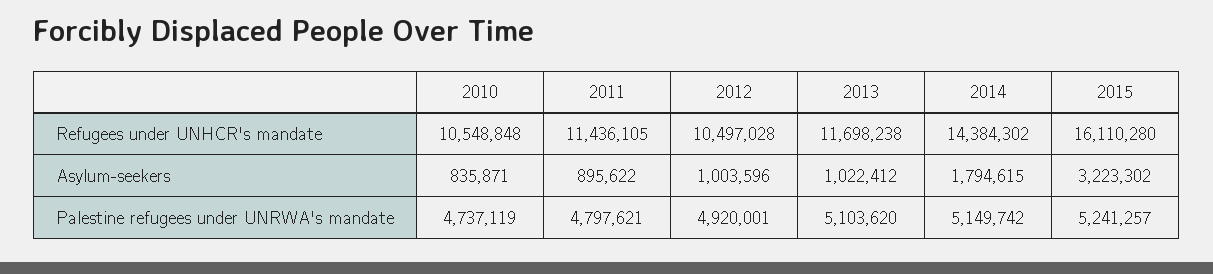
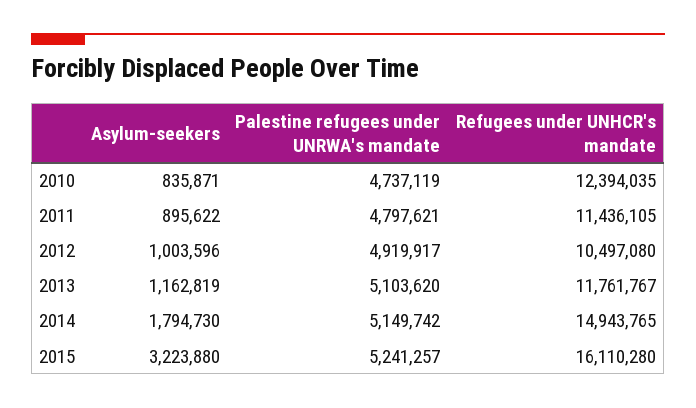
2010, Refugees under UNHCR's mandate: 10548848 -> 12394035
2012, Refugees under UNHCR's mandate: 10497028 -> 10497080
2013, Refugees under UNHCR's mandate: 11698238 -> 11761767
2014, Refugees under UNHCR's mandate: 14384302 -> 14943765
2013, Asylum-seekers: 1022412 -> 1162819
2014, Asylum-seekers: 1794615 -> 1794730
2015, Asylum-seekers: 3223302 -> 3223880
2012, Palestine refugees under UNRWA's mandate: 4920001 -> 4919917

